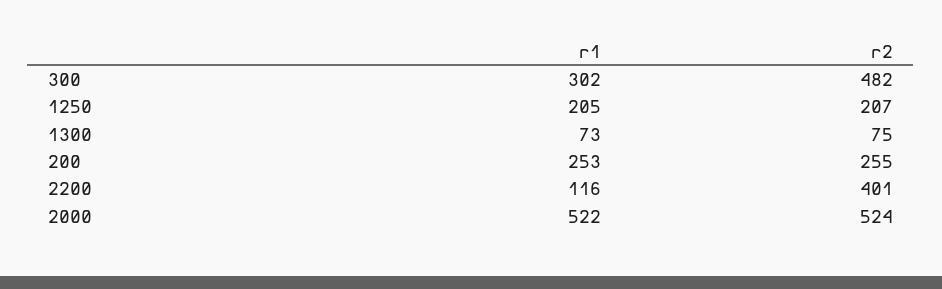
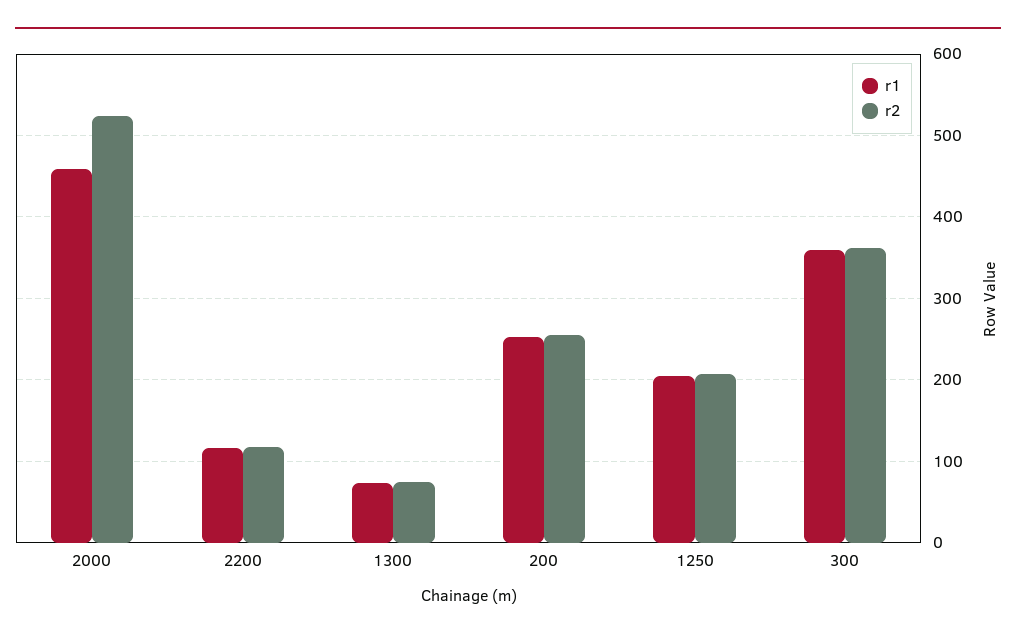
r1, 300: 302 -> 360
r2, 300: 482 -> 360
r2, 2200: 401 -> 120
r1, 2000: 522 -> 460

